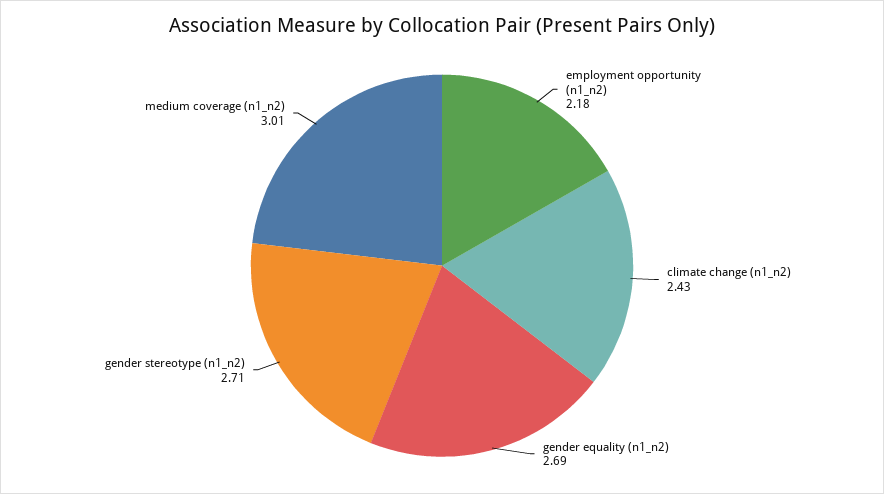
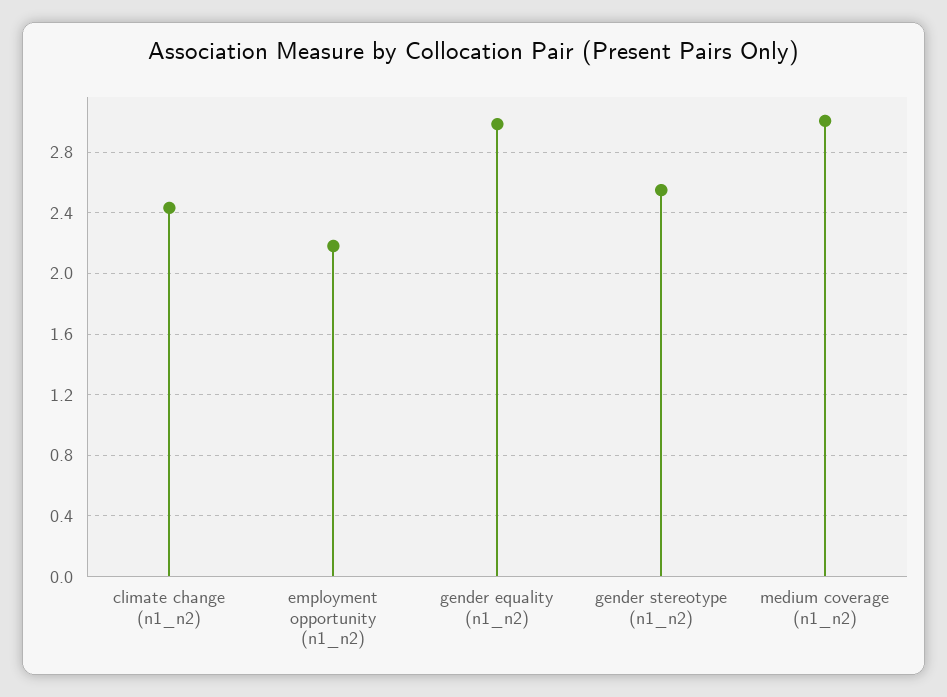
gender equality (n1_n2): 2.69 -> 3
gender stereotype (n1_n2): 2.71 -> 2.55

